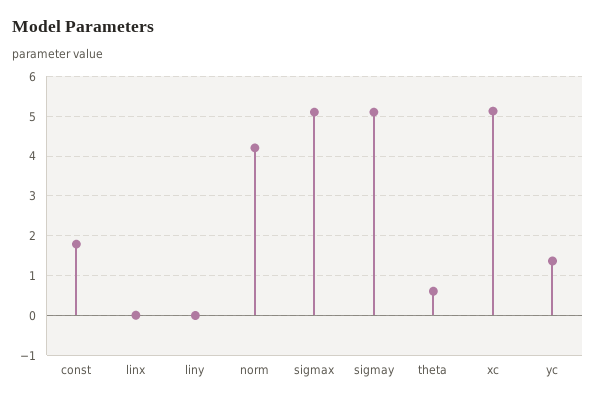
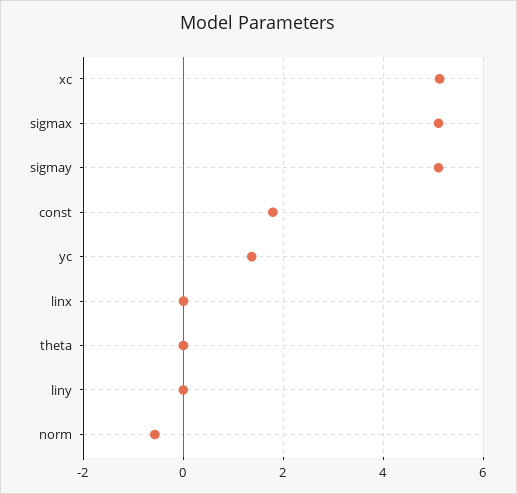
norm: 4.2 -> -0.6
theta: 0.6 -> 0

